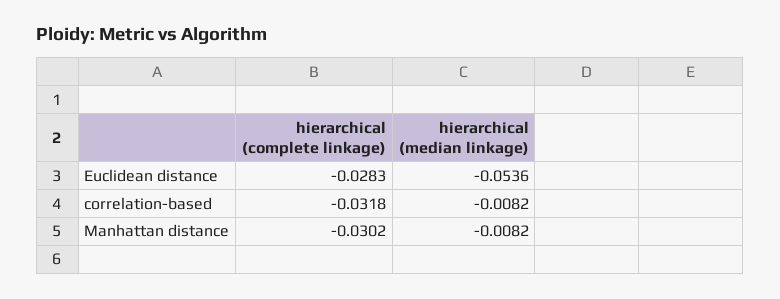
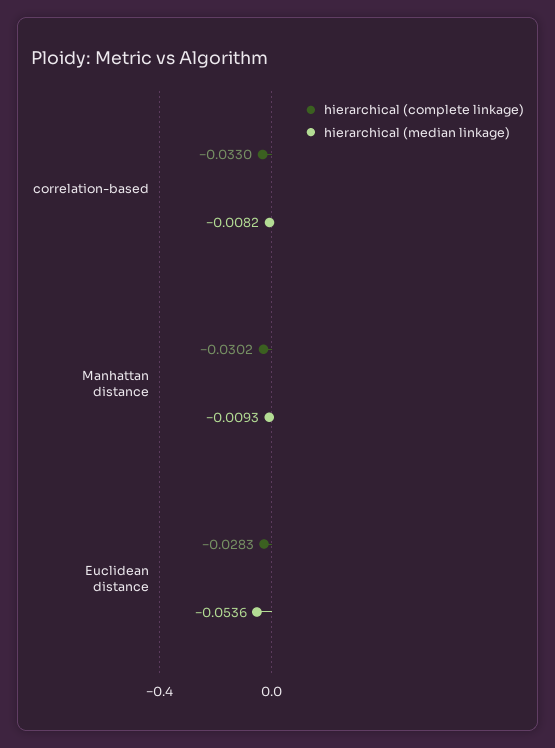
hierarchical (complete linkage), correlation-based: -0.0318 -> -0.033
hierarchical (median linkage), Manhattan distance: -0.0082 -> -0.0093

